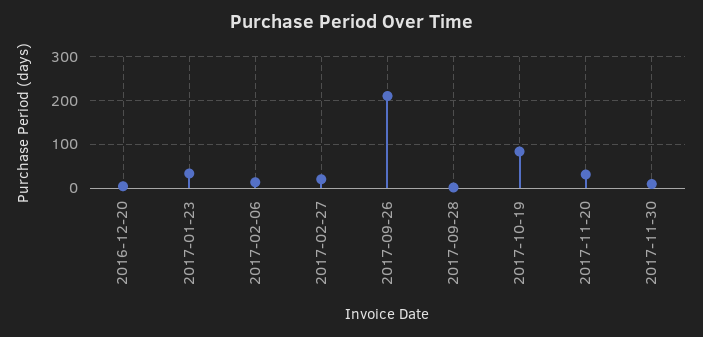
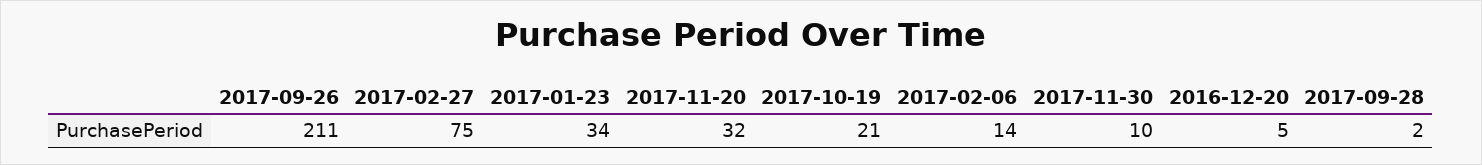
2017-02-27: 20 -> 75
2017-10-19: 80 -> 21

